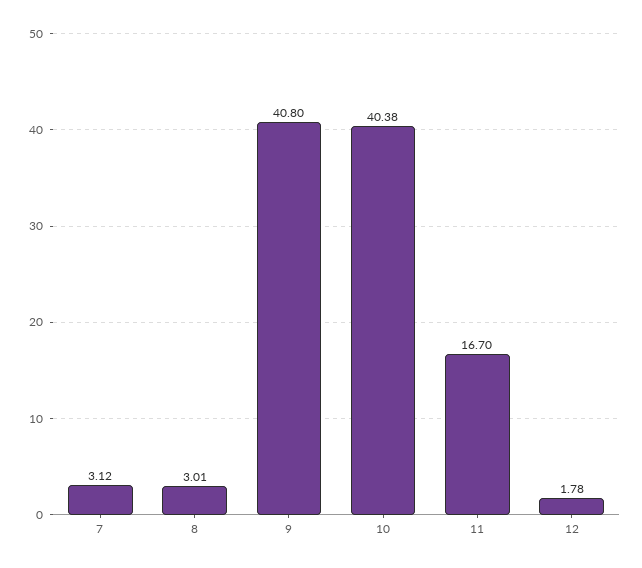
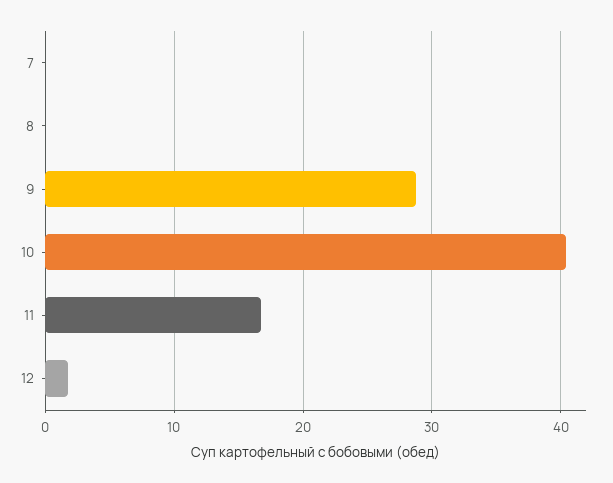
7: 3.12 -> 0
8: 3.01 -> 0
9: 40.8 -> 29

